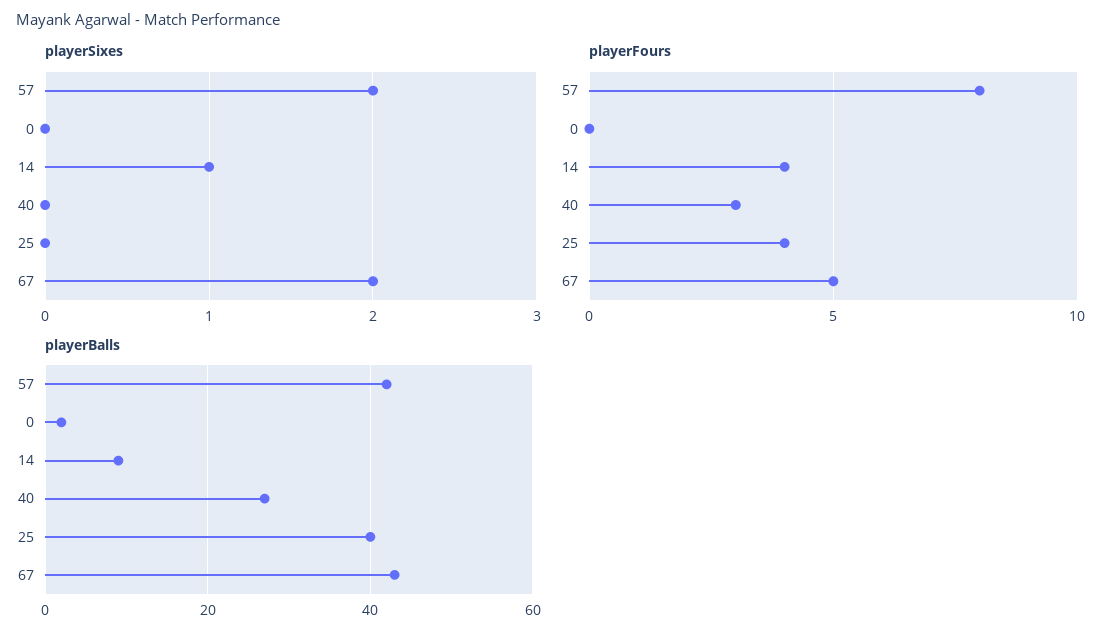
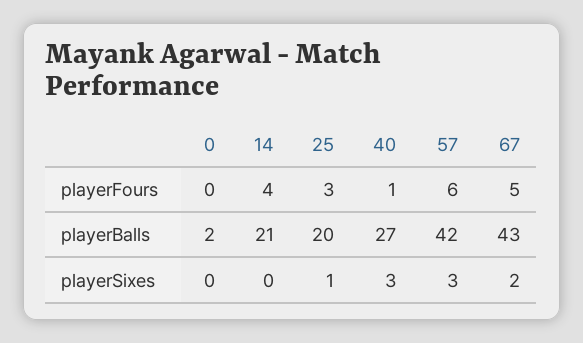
playerSixes, 57: 2 -> 3
playerSixes, 14: 1 -> 0
playerSixes, 40: 0 -> 3
playerSixes, 25: 0 -> 1
playerFours, 57: 8 -> 6
playerFours, 40: 3 -> 1
playerFours, 25: 4 -> 3
playerBalls, 14: 10 -> 21
playerBalls, 25: 40 -> 20

